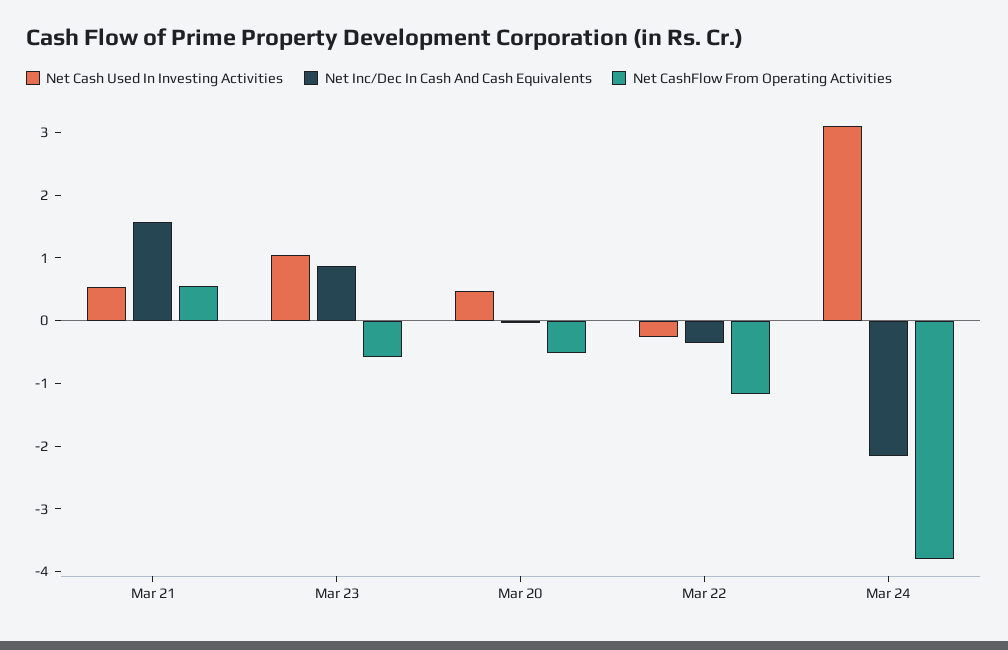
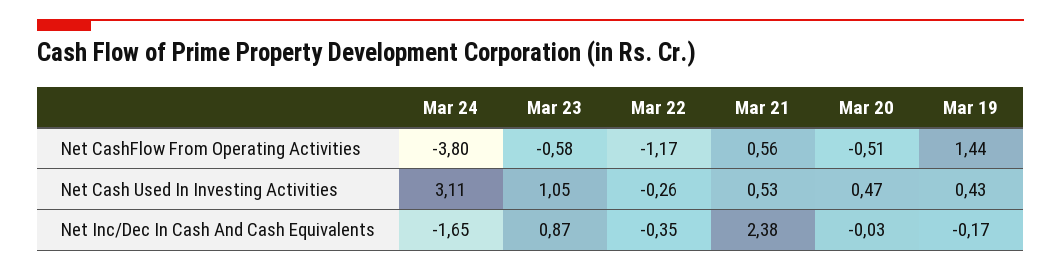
Net Inc/Dec In Cash And Cash Equivalents, Mar 21: 1.6 -> 2.38
Net Inc/Dec In Cash And Cash Equivalents, Mar 24: -2.2 -> -1.65
Net CashFlow From Operating Activities, Mar 19: none -> 1.44
Net Cash Used In Investing Activities, Mar 19: none -> 0.43
Net Inc/Dec In Cash And Cash Equivalents, Mar 19: none -> -0.17

